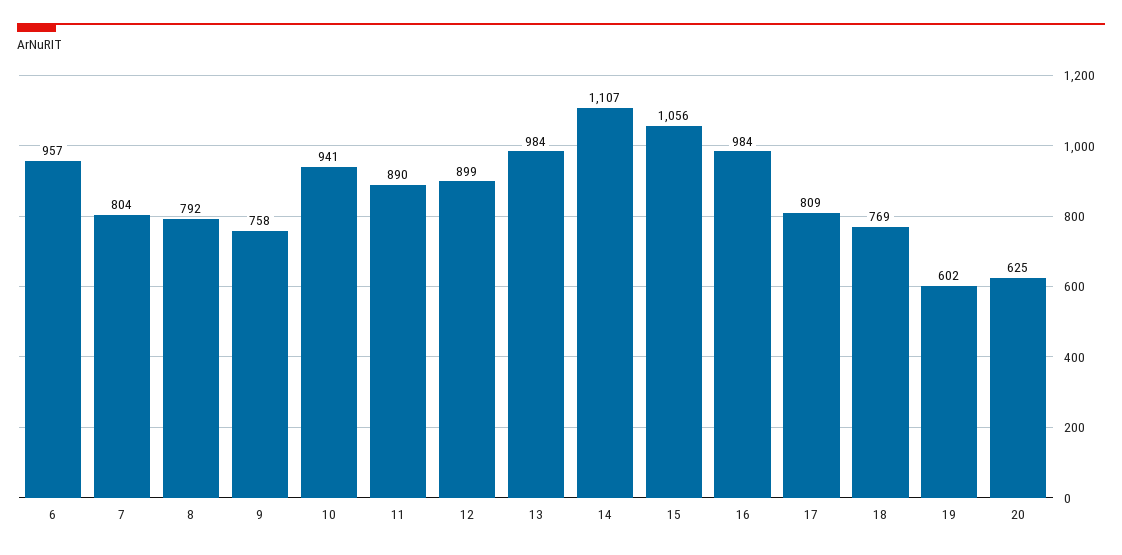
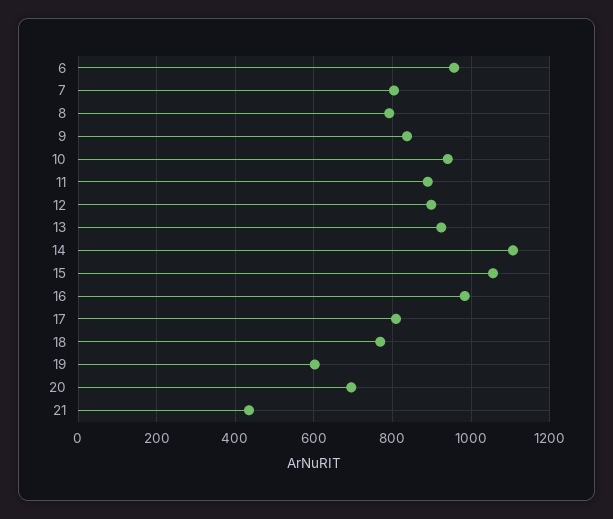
9: 758 -> 840
13: 984 -> 920
20: 625 -> 700
21: none -> 440

